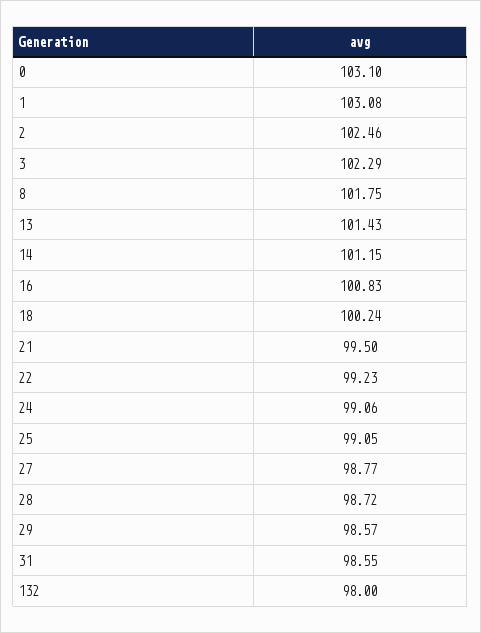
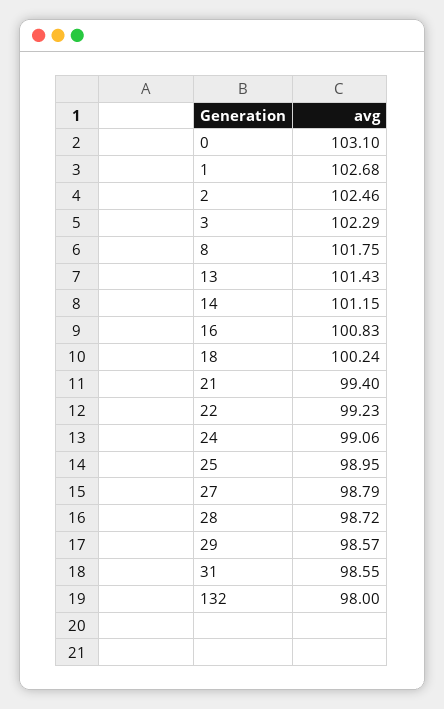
1: 103.08 -> 102.68
21: 99.5 -> 99.4
25: 99.05 -> 98.95
27: 98.77 -> 98.79

